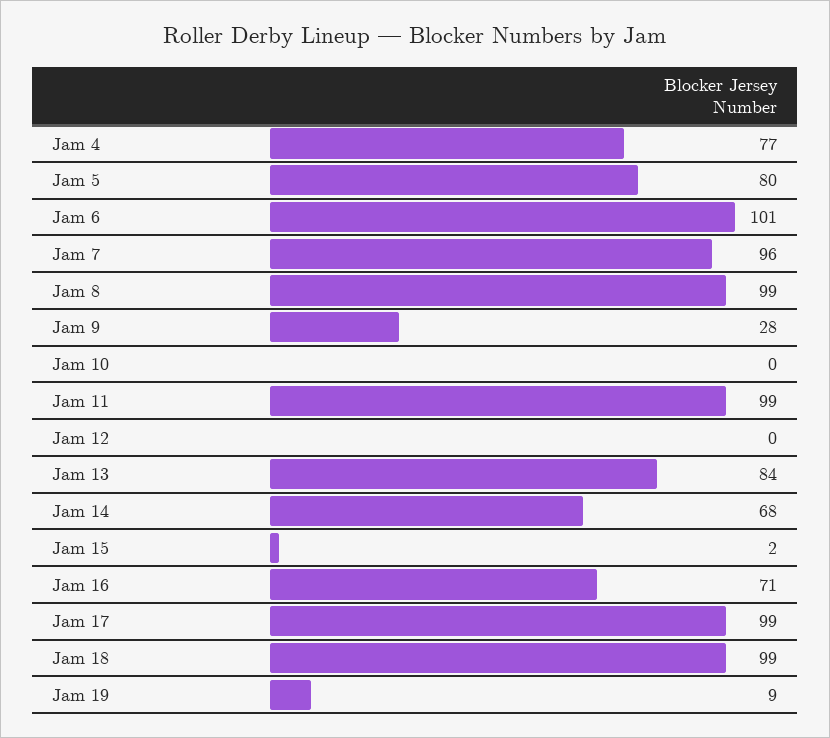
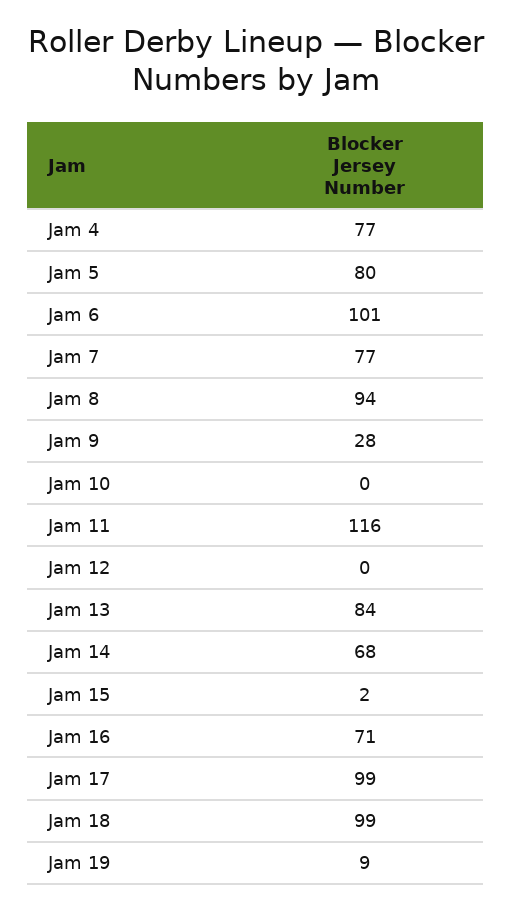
Jam 7: 96 -> 77
Jam 8: 99 -> 94
Jam 11: 99 -> 116

